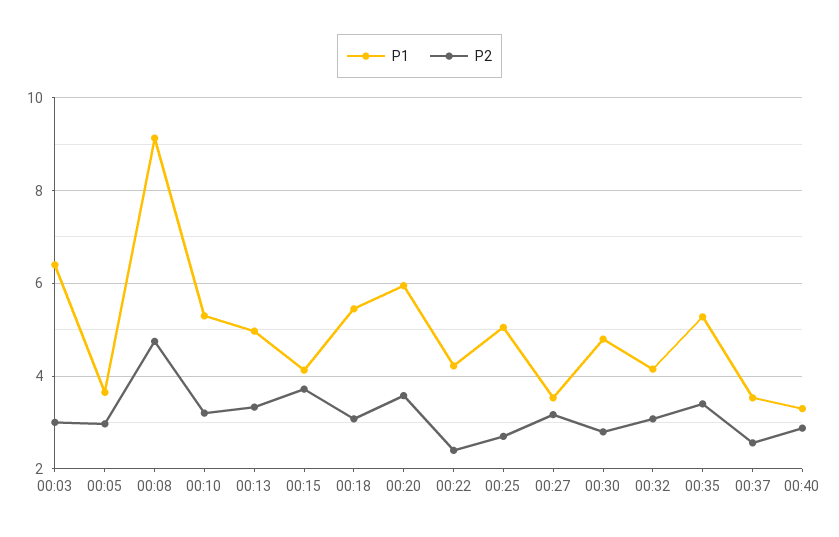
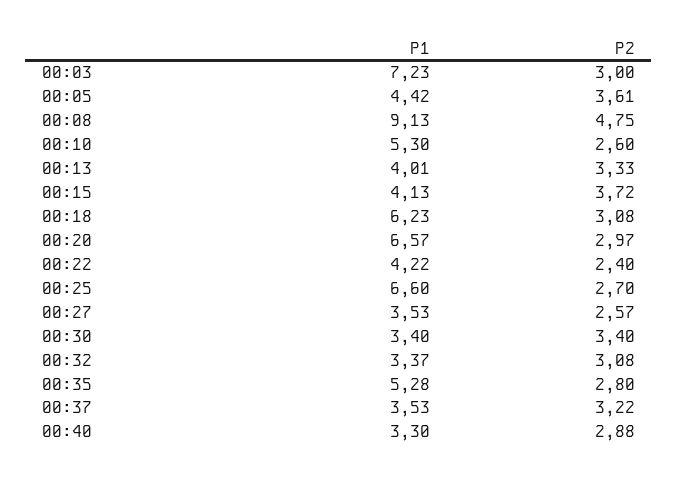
P1, 00:03: 6.4 -> 7.23
P1, 00:05: 3.6 -> 4.42
P2, 00:05: 3 -> 3.61
P2, 00:10: 3.2 -> 2.6
P1, 00:13: 5 -> 4.01
P1, 00:18: 5.4 -> 6.23
P1, 00:20: 6 -> 6.57
P2, 00:20: 3.6 -> 2.97
P1, 00:25: 5 -> 6.6
P2, 00:27: 3.2 -> 2.57
P1, 00:30: 4.8 -> 3.4
P2, 00:30: 2.8 -> 3.4
P1, 00:32: 4.2 -> 3.37
P2, 00:35: 3.4 -> 2.8
P2, 00:37: 2.6 -> 3.22

